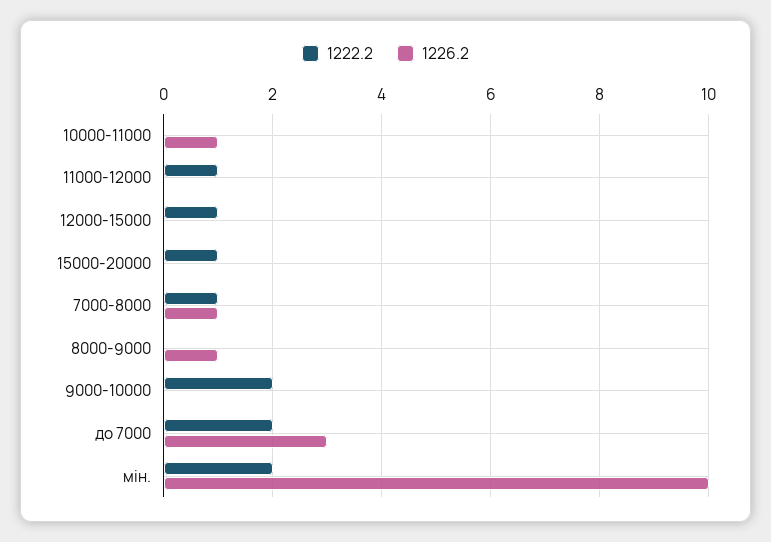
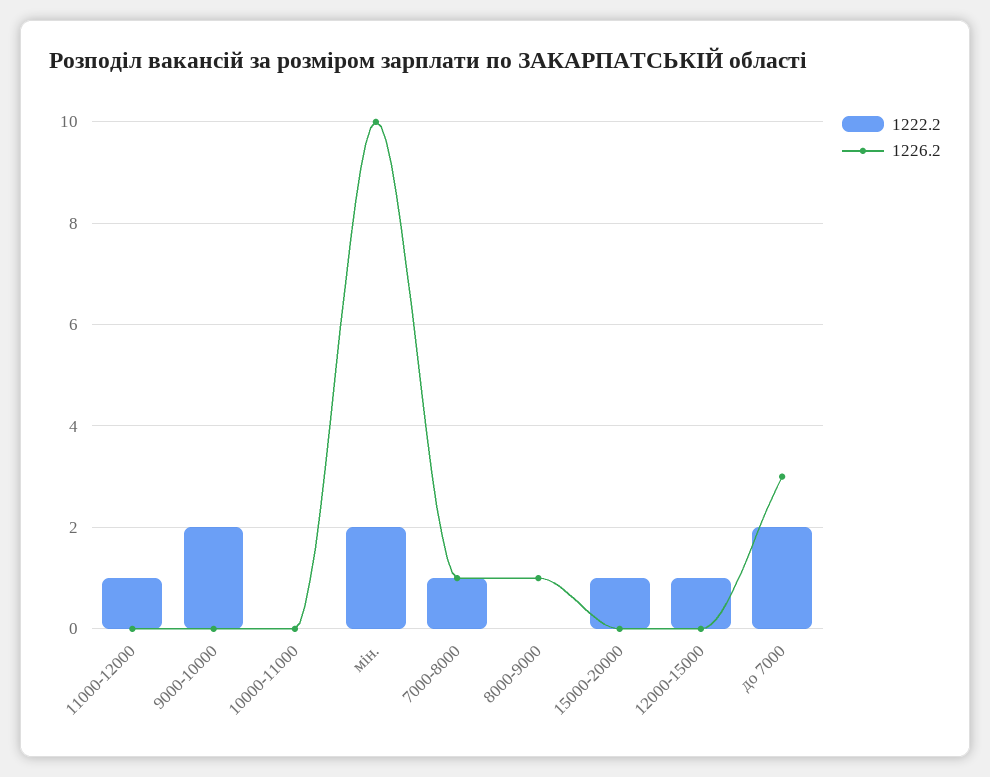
1226.2, 10000-11000: 1 -> 0

